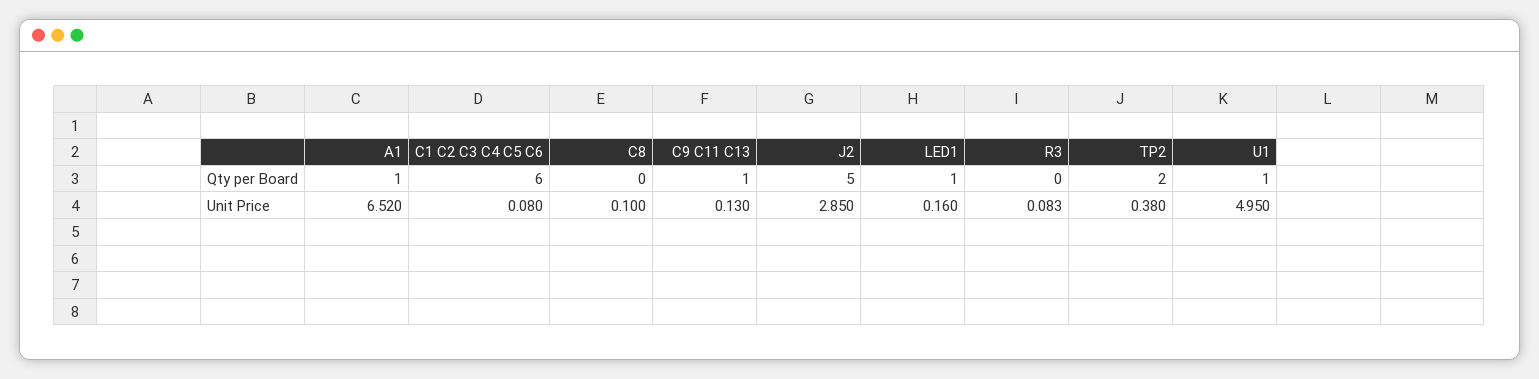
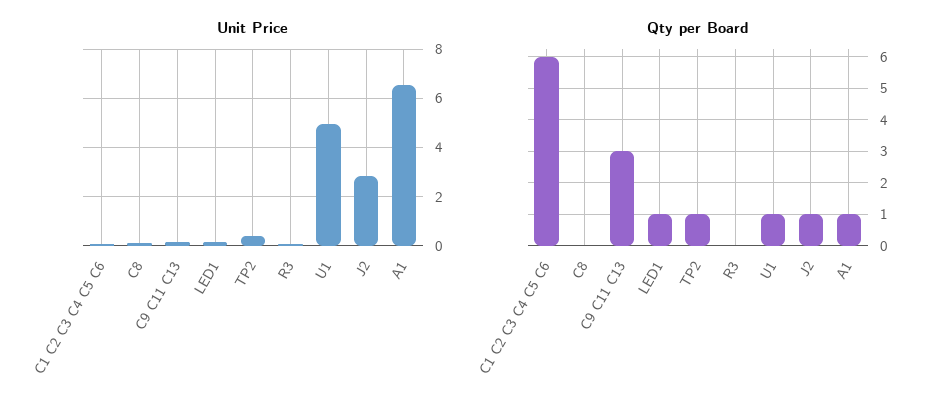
Qty per Board, C9 C11 C13: 1 -> 3
Qty per Board, J2: 5 -> 1
Qty per Board, TP2: 2 -> 1

